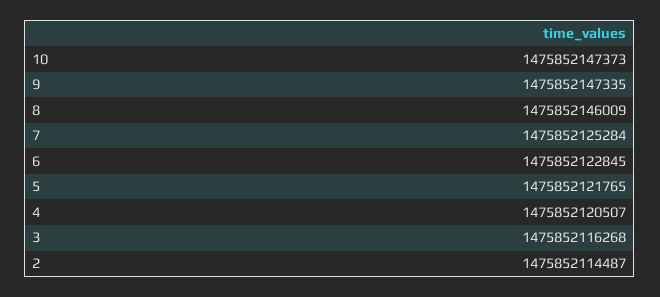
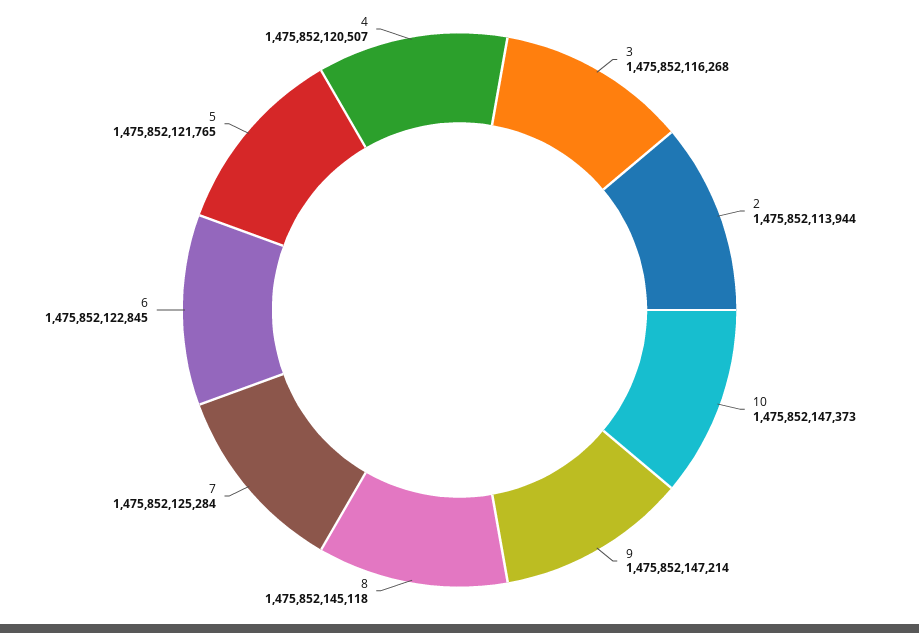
9: 1475852147335 -> 1475852147214
8: 1475852146009 -> 1475852145118
2: 1475852114487 -> 1475852113944

